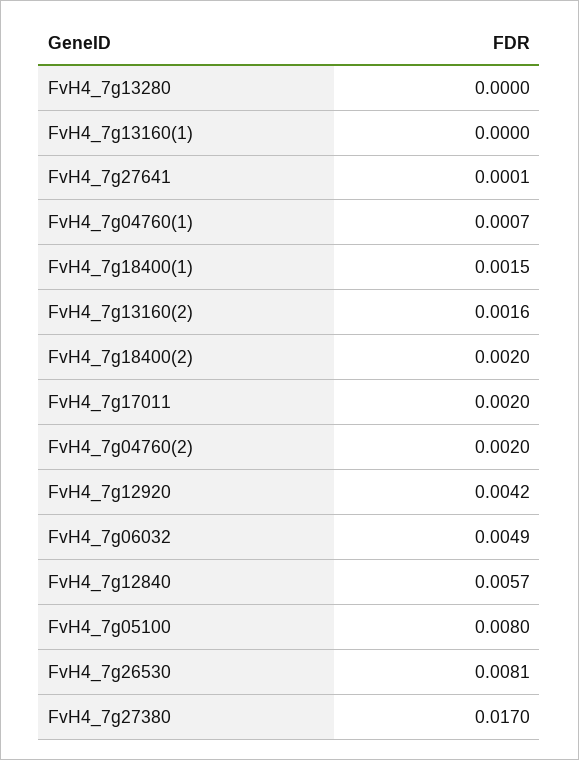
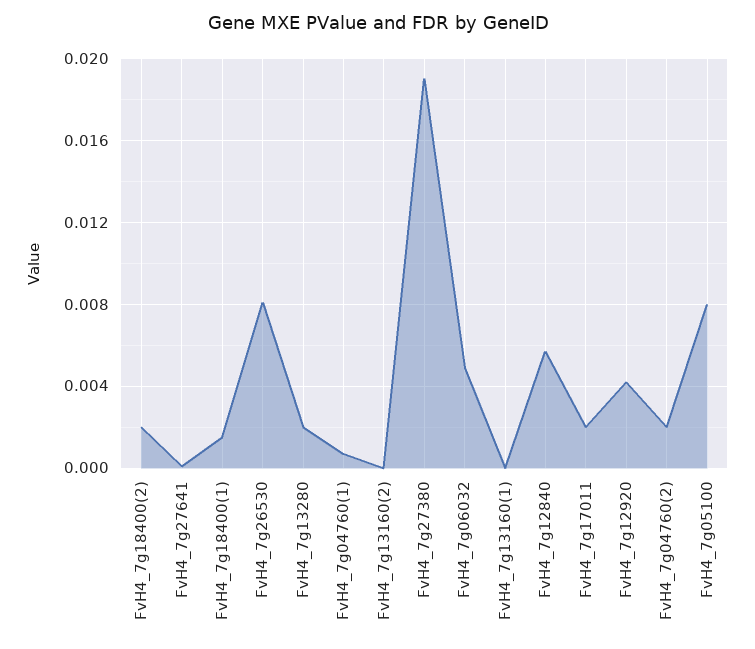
FvH4_7g13280: 0 -> 0.002
FvH4_7g13160(2): 0.0016 -> 0
FvH4_7g27380: 0.017 -> 0.019

